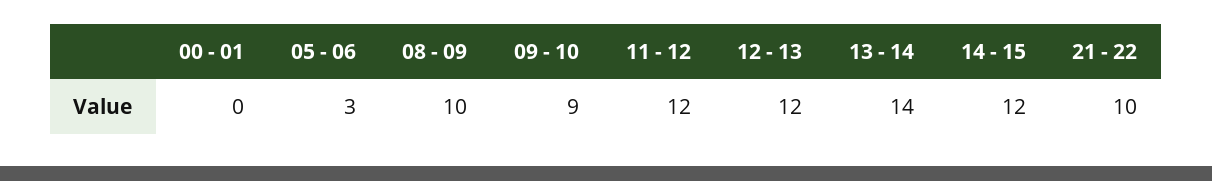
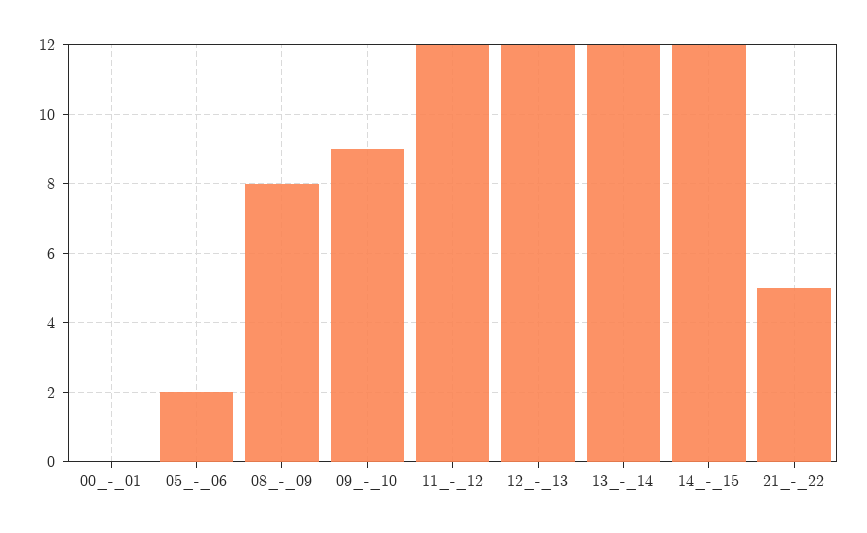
05 - 06: 3 -> 2
08 - 09: 10 -> 8
13 - 14: 14 -> 12
21 - 22: 10 -> 5

